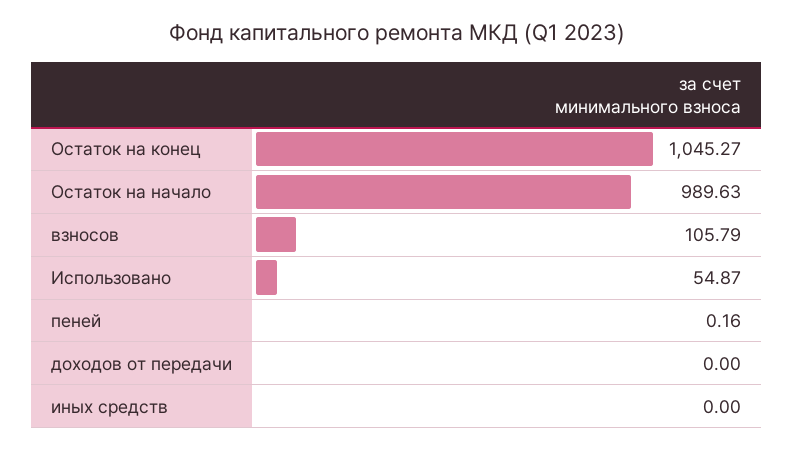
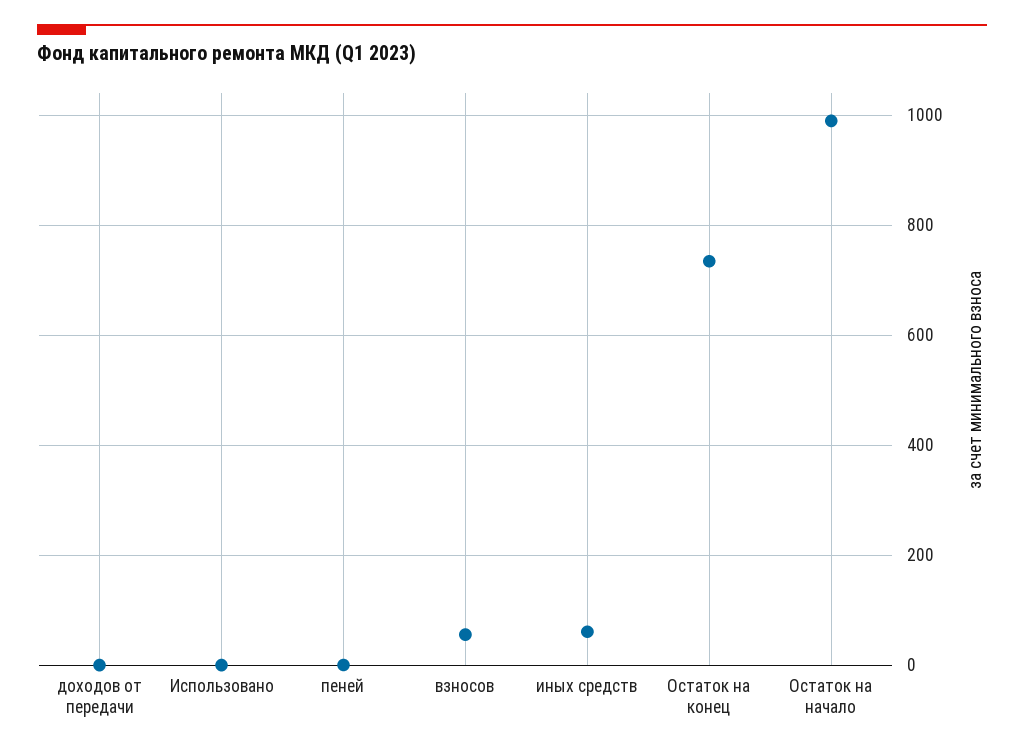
Остаток на конец: 1045.27 -> 740
взносов: 105.79 -> 60
Использовано: 54.87 -> 0
иных средств: 0 -> 60

